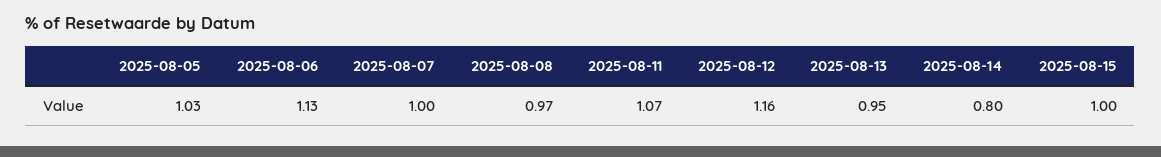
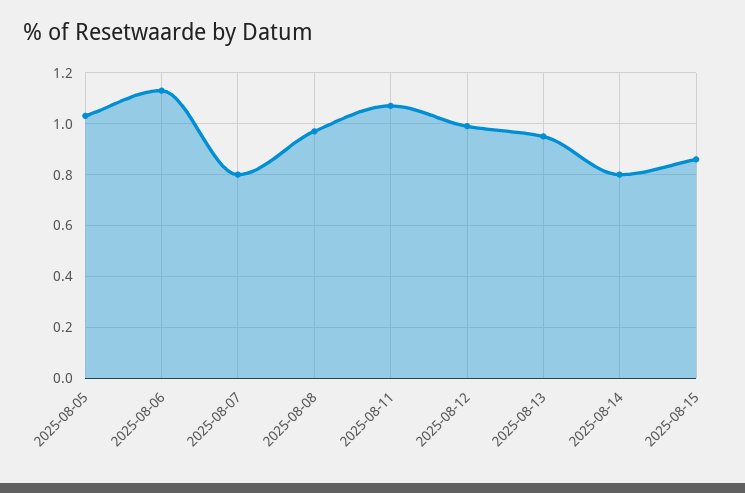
2025-08-07: 1 -> 0.8
2025-08-12: 1.16 -> 1
2025-08-15: 1 -> 0.85

